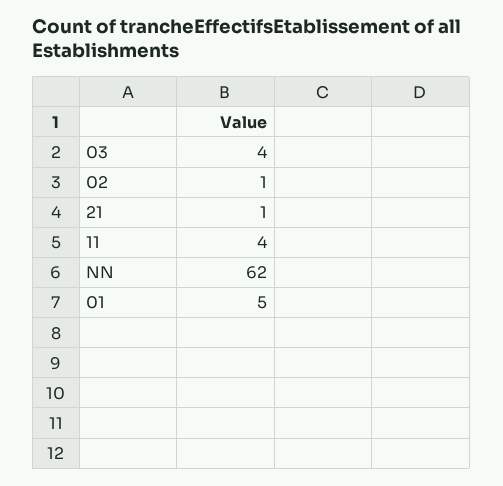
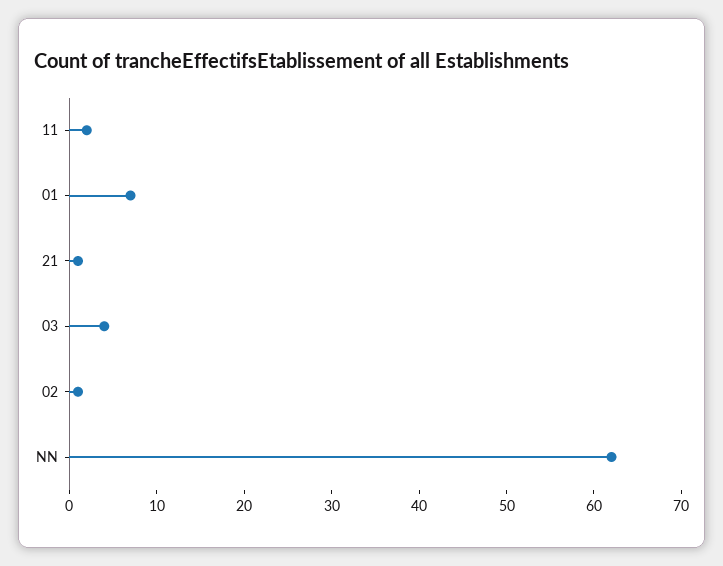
11: 4 -> 2
01: 5 -> 7

